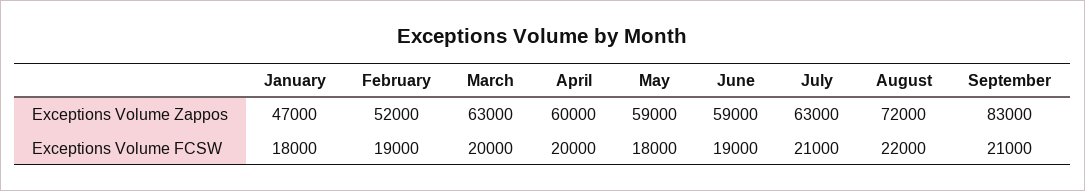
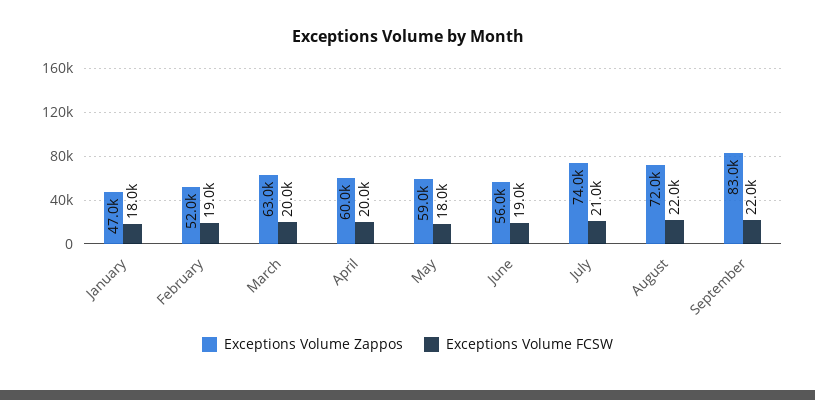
Exceptions Volume Zappos, June: 59000 -> 56000
Exceptions Volume Zappos, July: 63000 -> 74000
Exceptions Volume FCSW, September: 21000 -> 22000

